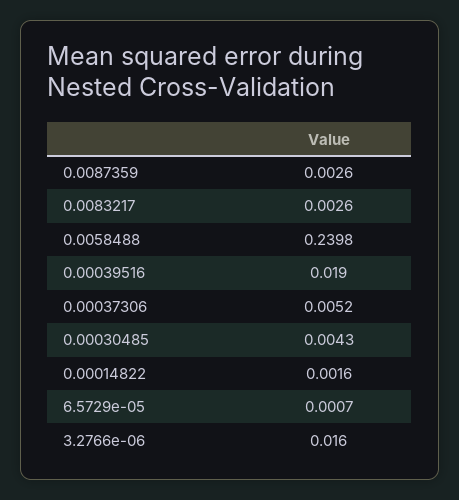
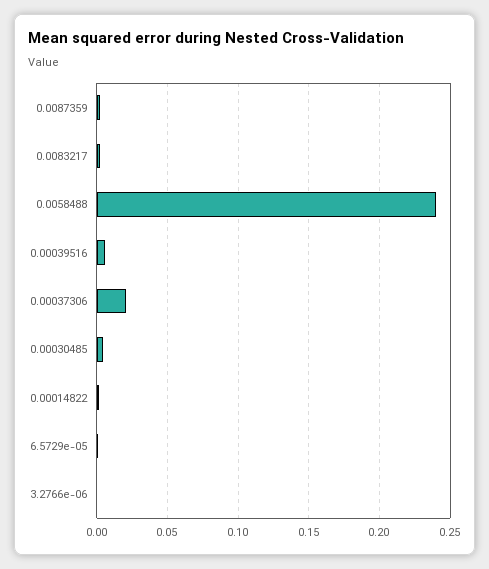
0.00039516: 0.019 -> 0.005
0.00037306: 0.0052 -> 0.02
3.2766e-06: 0.016 -> 0

